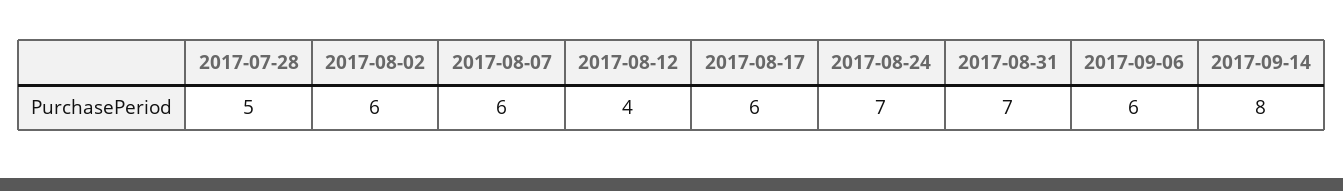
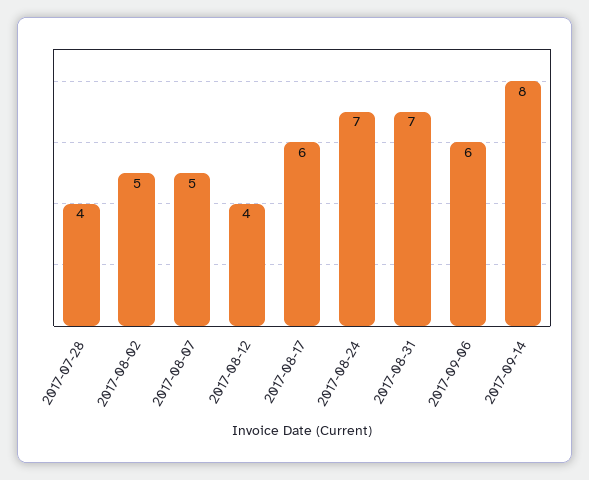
2017-07-28: 5 -> 4
2017-08-02: 6 -> 5
2017-08-07: 6 -> 5

